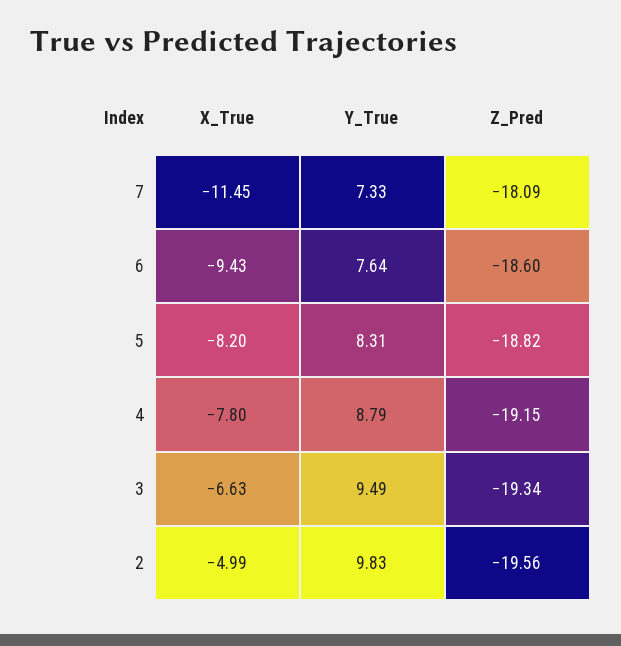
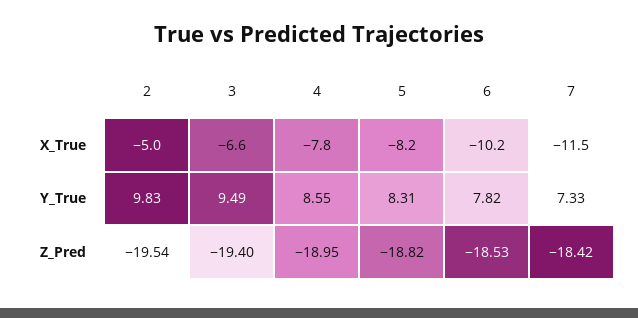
Z_Pred, 7: -18.09 -> -18.42
X_True, 6: -9.43 -> -10.2
Y_True, 6: 7.64 -> 7.82
Z_Pred, 6: -18.6 -> -18.53
Y_True, 4: 8.79 -> 8.55
Z_Pred, 4: -19.15 -> -18.95
Z_Pred, 3: -19.34 -> -19.4
Z_Pred, 2: -19.56 -> -19.54

